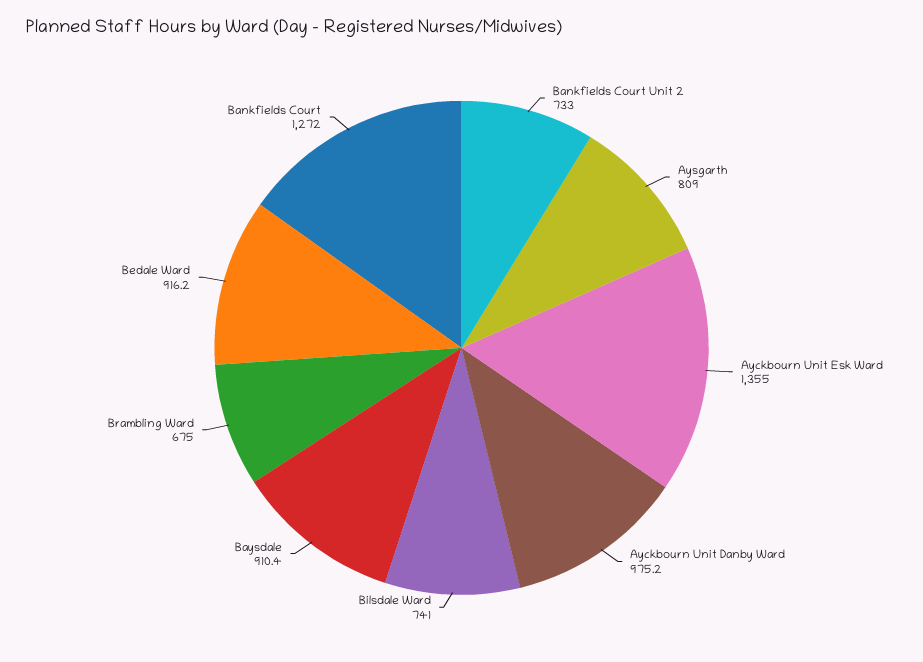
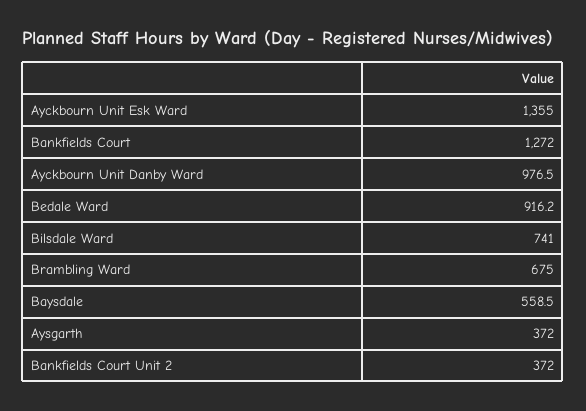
Bankfields Court Unit 2: 733 -> 372
Aysgarth: 809 -> 372
Ayckbourn Unit Danby Ward: 975.2 -> 976.5
Baysdale: 910.4 -> 558.5

